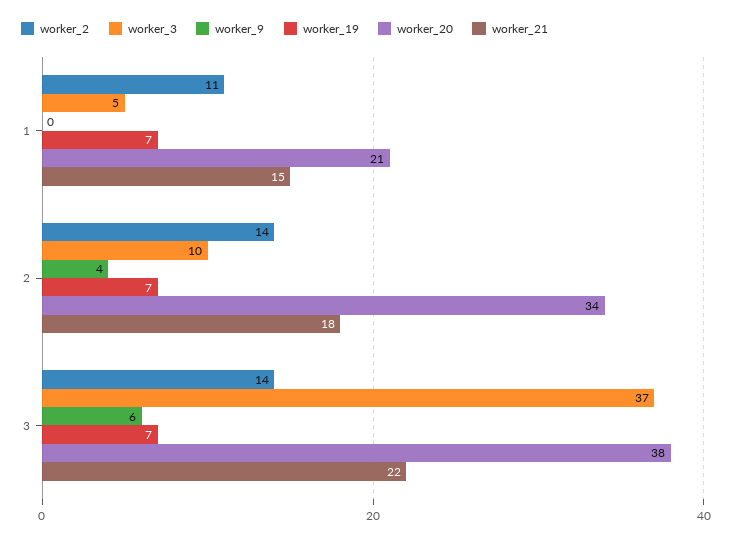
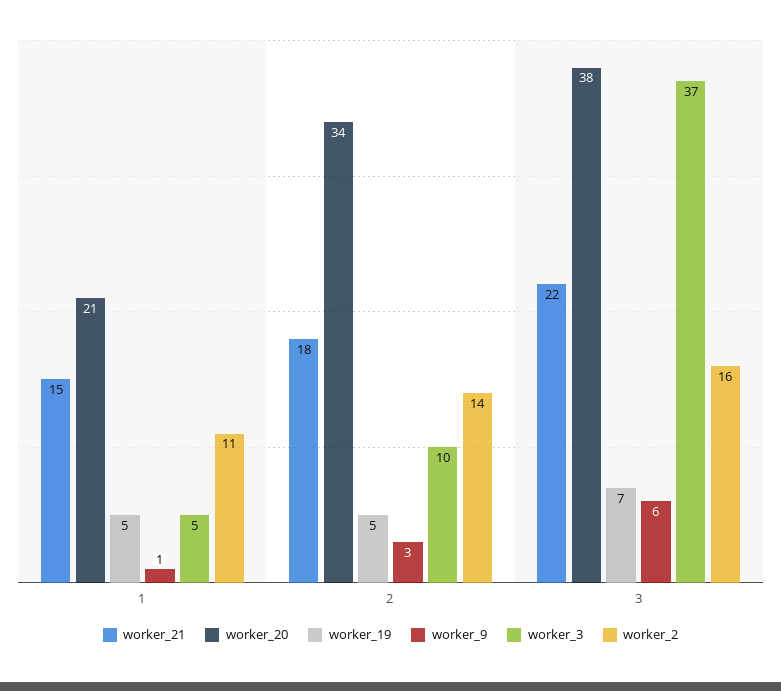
worker_9, 1: 0 -> 1
worker_19, 1: 7 -> 5
worker_9, 2: 4 -> 3
worker_19, 2: 7 -> 5
worker_2, 3: 14 -> 16

